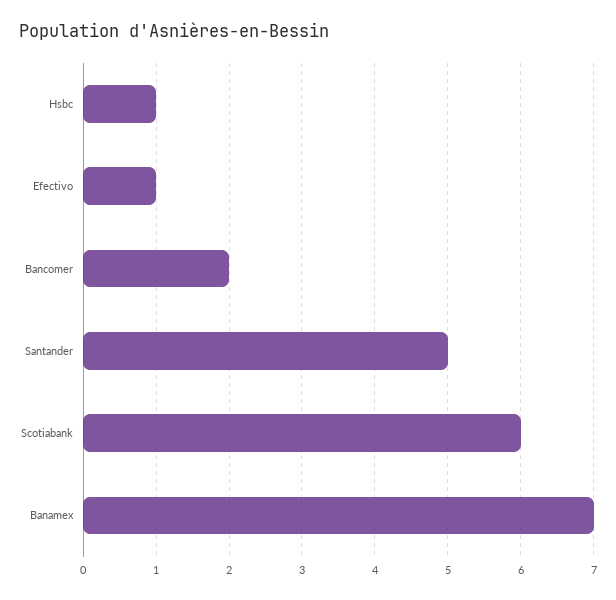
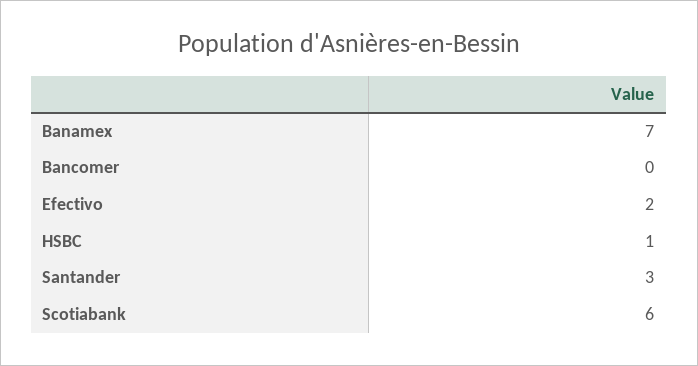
Efectivo: 1 -> 2
Bancomer: 2 -> 0
Santander: 5 -> 3

